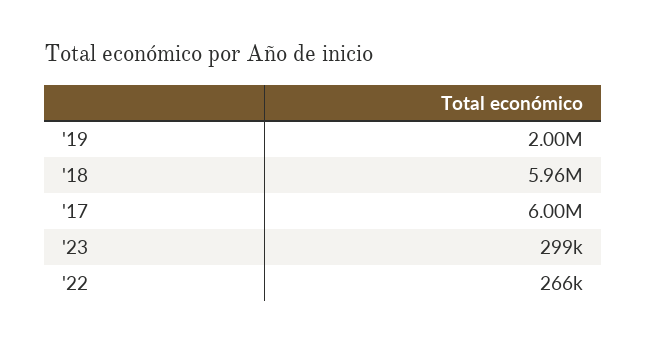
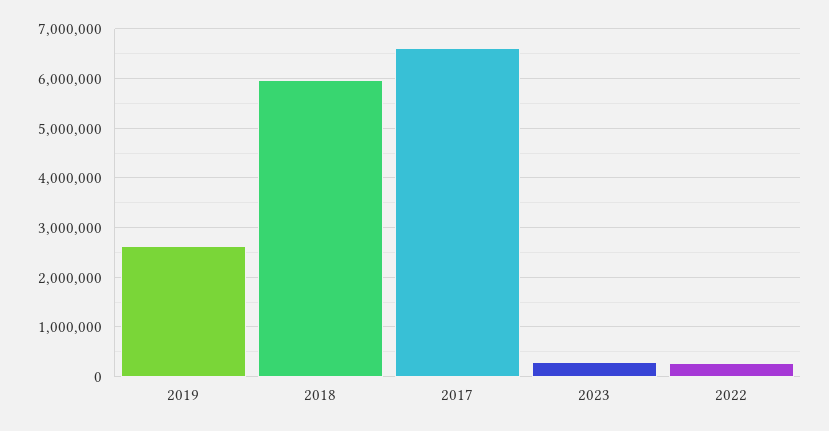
'19: 2000000 -> 2600000
'17: 6000000 -> 6600000

